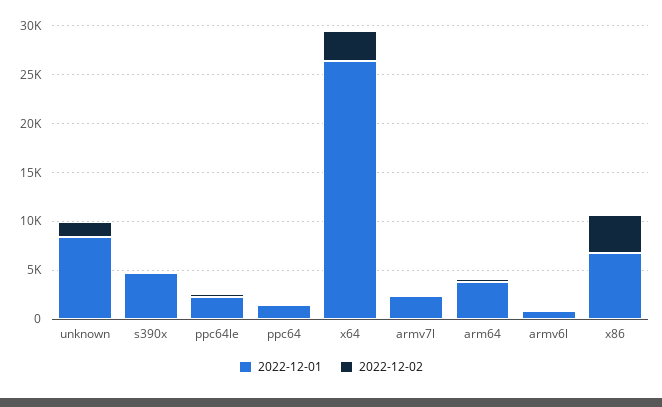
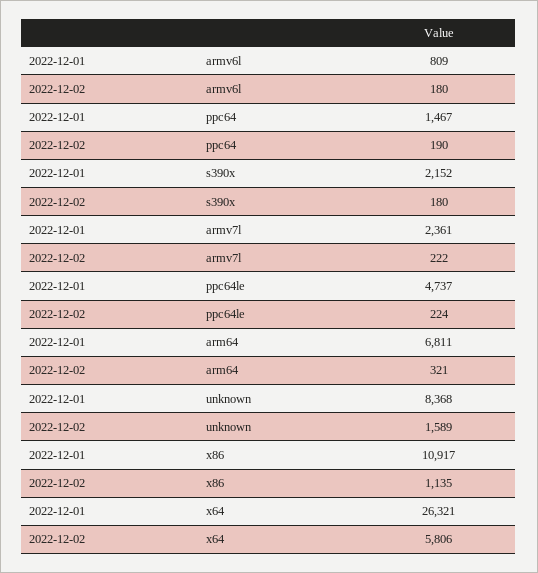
2022-12-01, s390x: 5000 -> 2152
2022-12-01, ppc64le: 2000 -> 4737
2022-12-02, x64: 3000 -> 5806
2022-12-01, arm64: 4000 -> 6811
2022-12-01, x86: 7000 -> 10917
2022-12-02, x86: 4000 -> 1135

